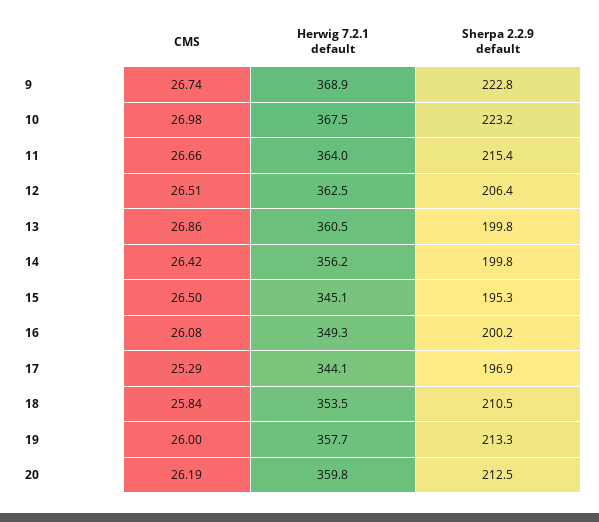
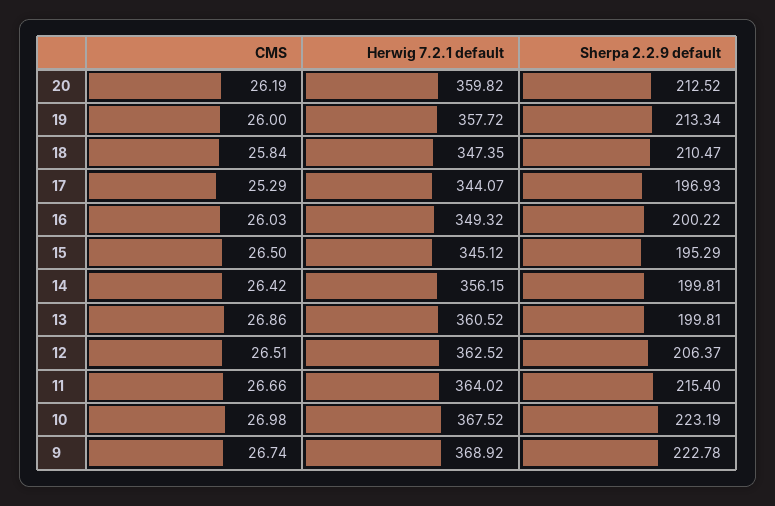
CMS, 16: 26.08 -> 26.03
Herwig 7.2.1 default, 18: 353.5 -> 347.35

